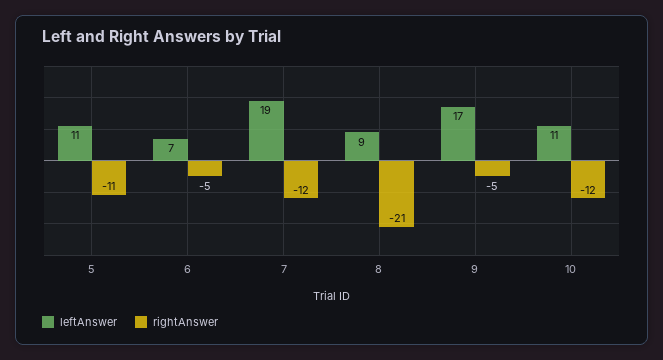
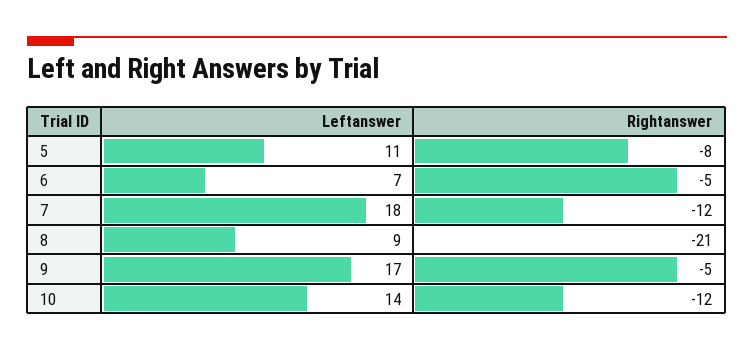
rightAnswer, 5: -11 -> -8
leftAnswer, 7: 19 -> 18
leftAnswer, 10: 11 -> 14

